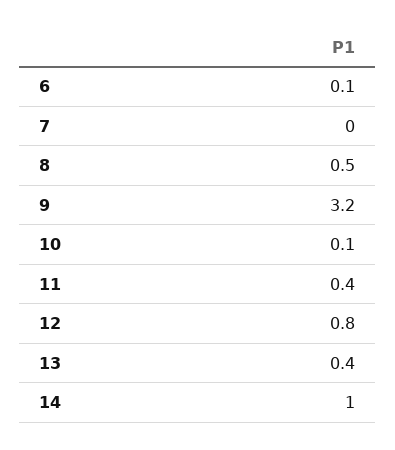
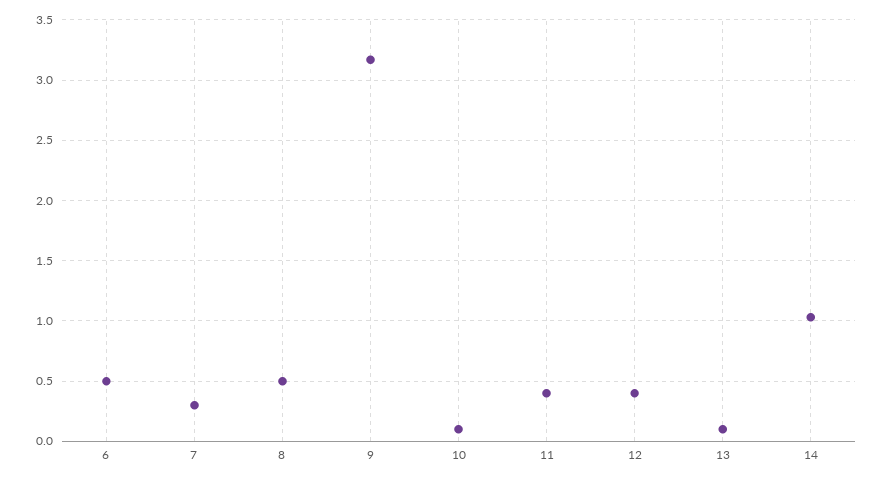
6: 0.1 -> 0.5
7: 0 -> 0.3
12: 0.8 -> 0.4
13: 0.4 -> 0.1

